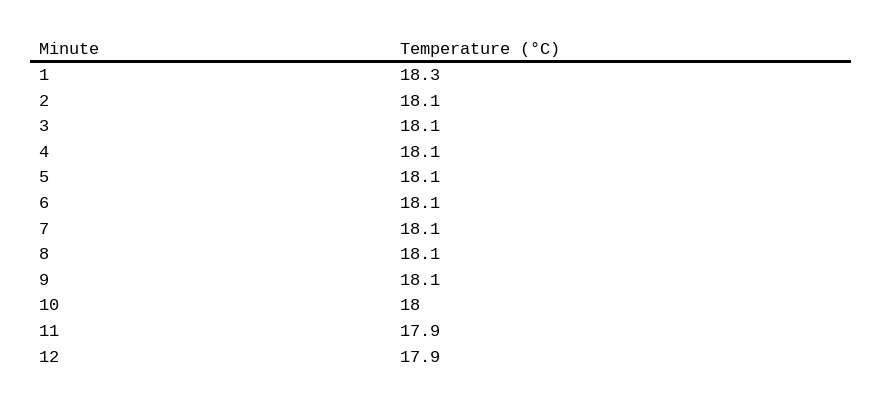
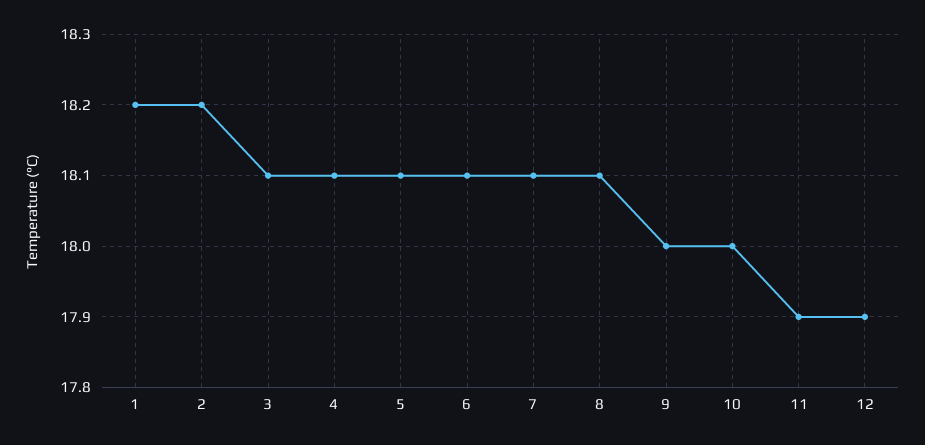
1: 18.3 -> 18.2
2: 18.1 -> 18.2
9: 18.1 -> 18

